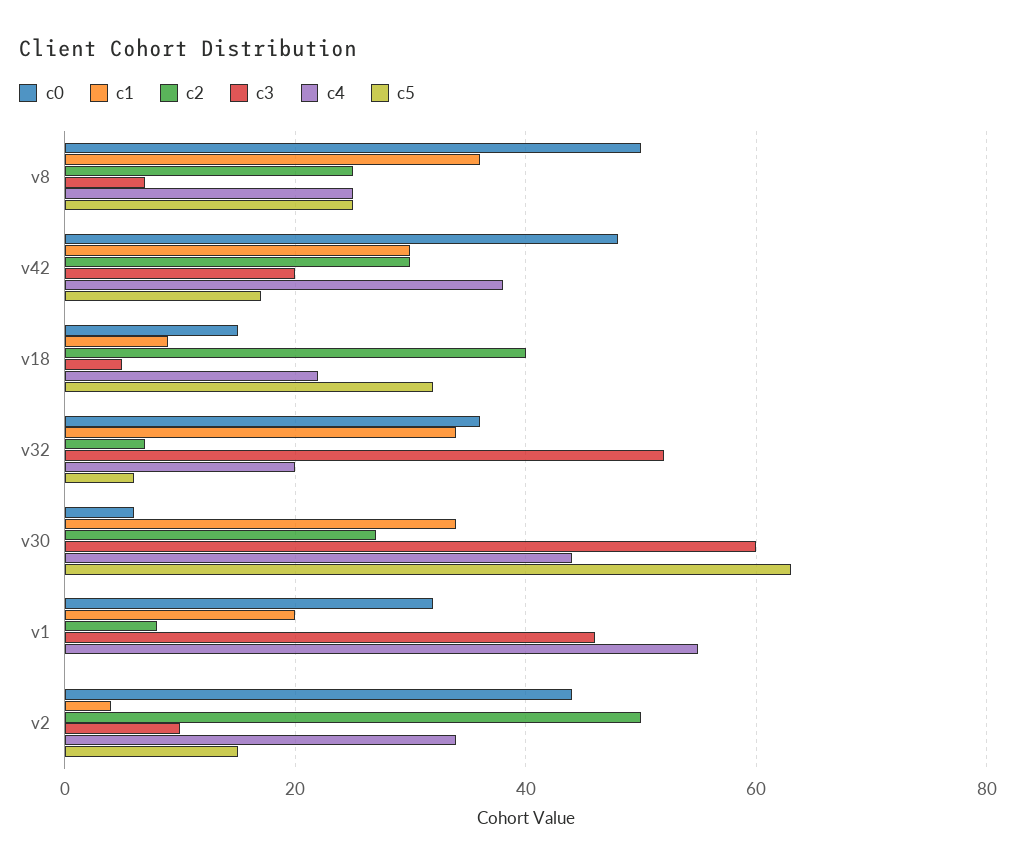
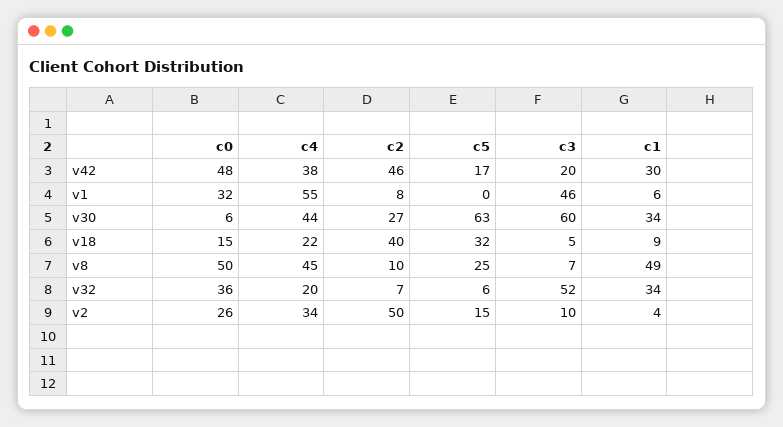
c1, v8: 35 -> 49
c2, v8: 25 -> 10
c4, v8: 25 -> 45
c2, v42: 30 -> 46
c1, v1: 20 -> 6
c0, v2: 45 -> 26

